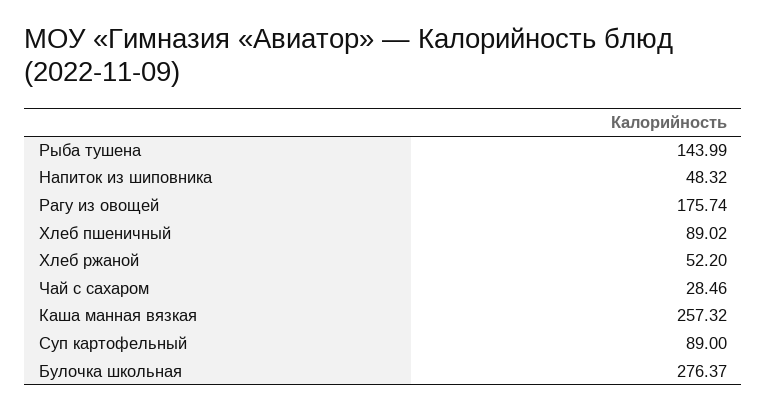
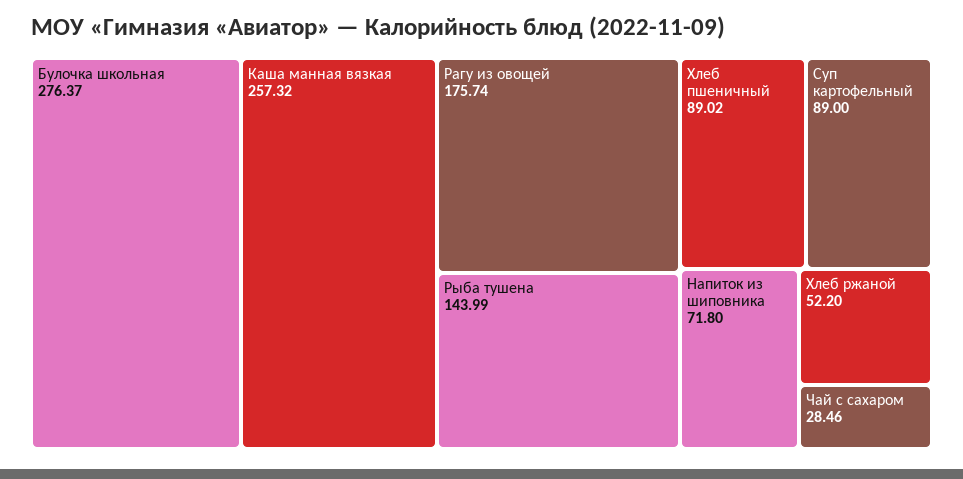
Напиток из шиповника: 48.32 -> 71.8

